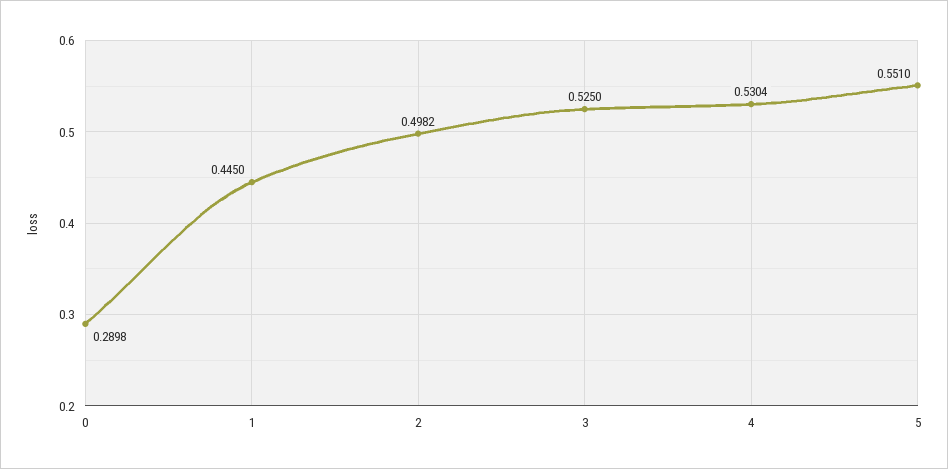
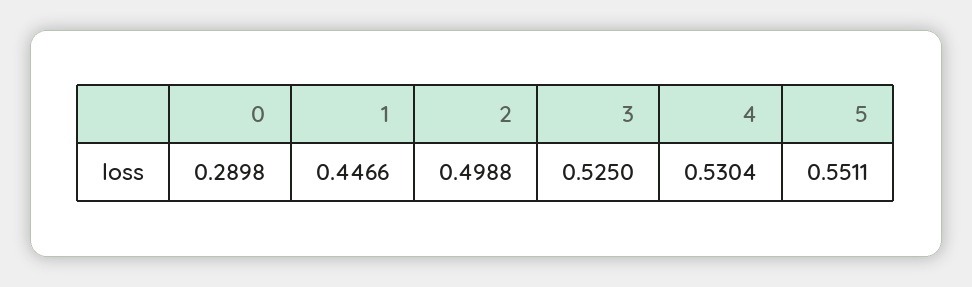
1: 0.445 -> 0.4466
2: 0.4982 -> 0.4988
5: 0.551 -> 0.5511

